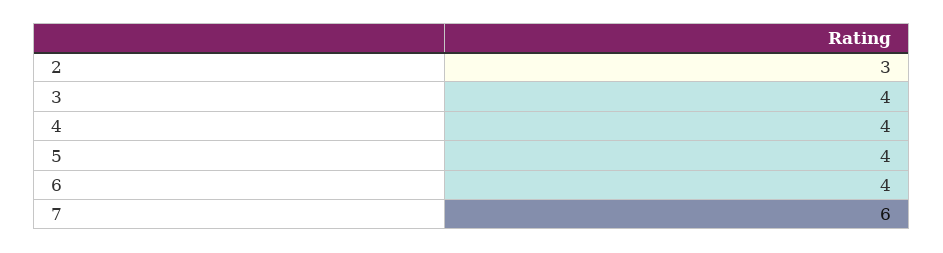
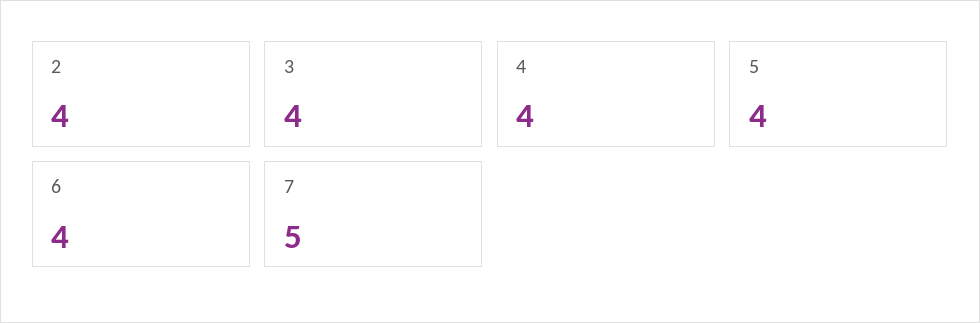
2: 3 -> 4
7: 6 -> 5

